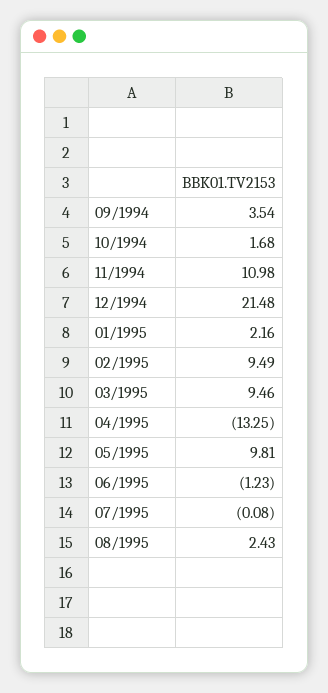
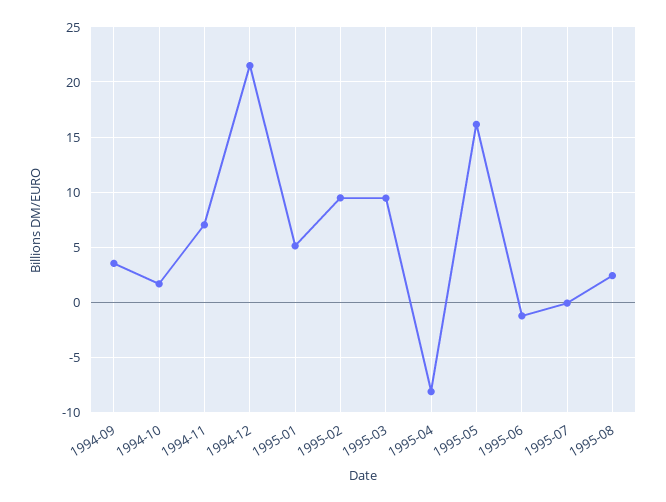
11/1994: 10.98 -> 7
01/1995: 2.16 -> 5
04/1995: -13.25 -> -8
05/1995: 9.81 -> 16

